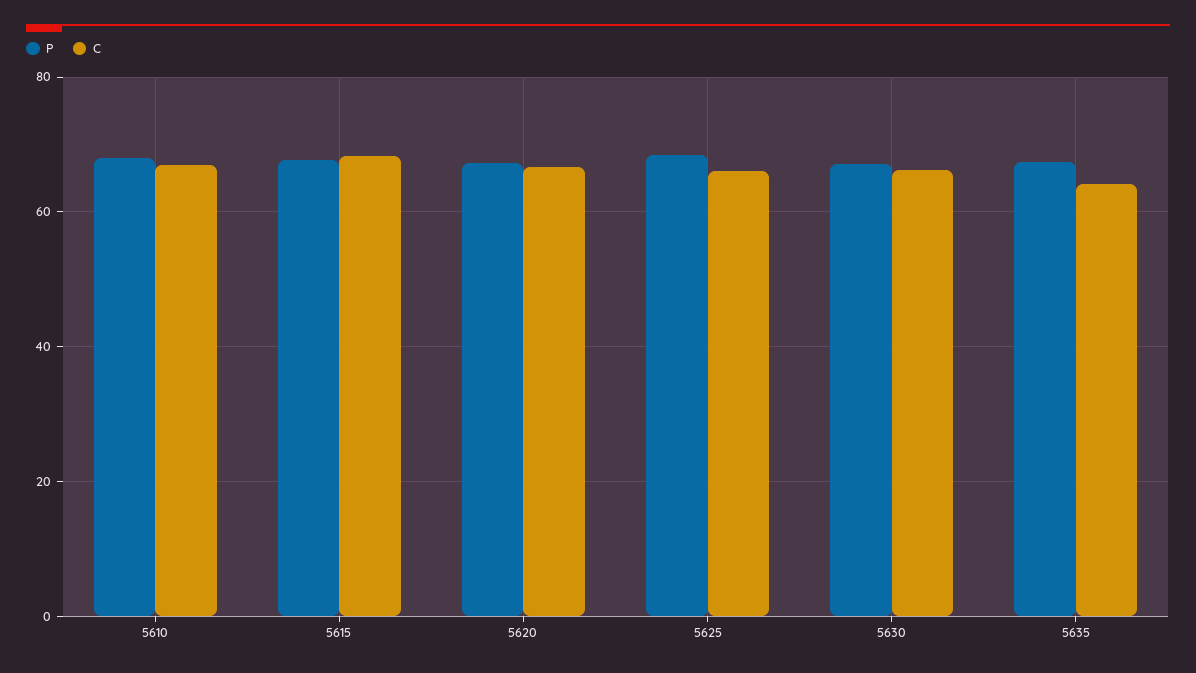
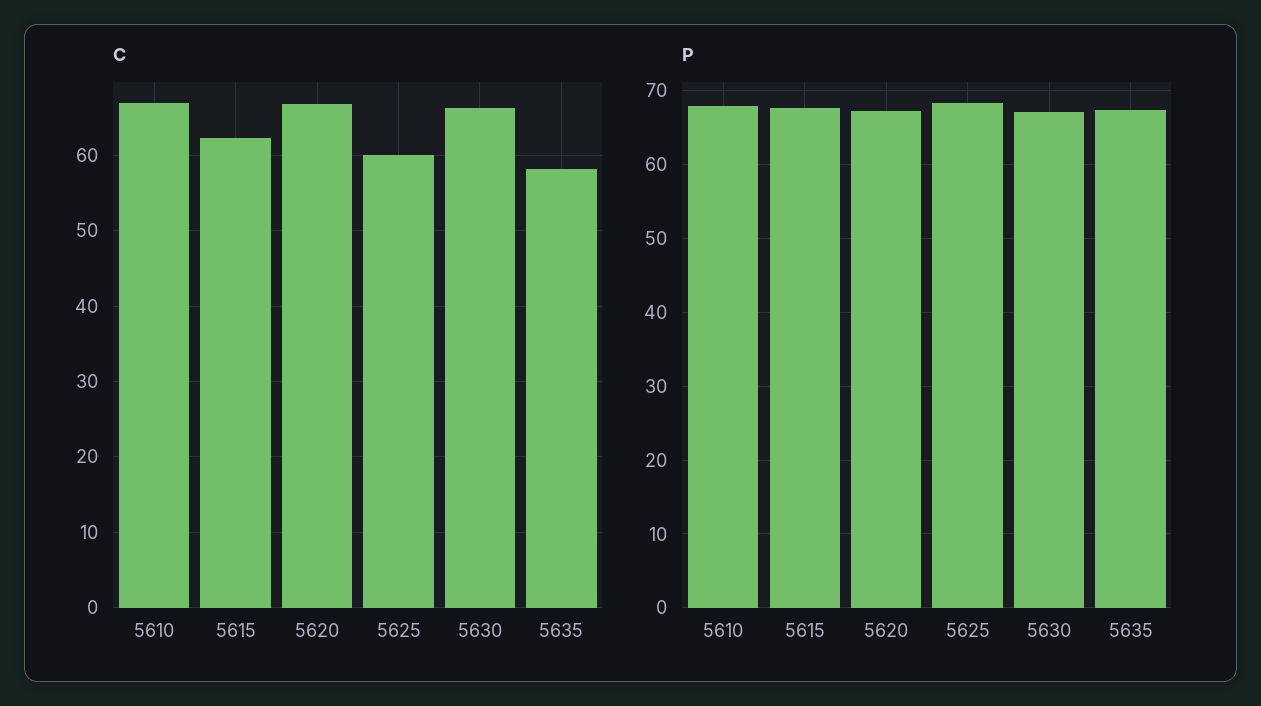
C, 5615: 68 -> 62
C, 5625: 66 -> 60
C, 5635: 64 -> 58

